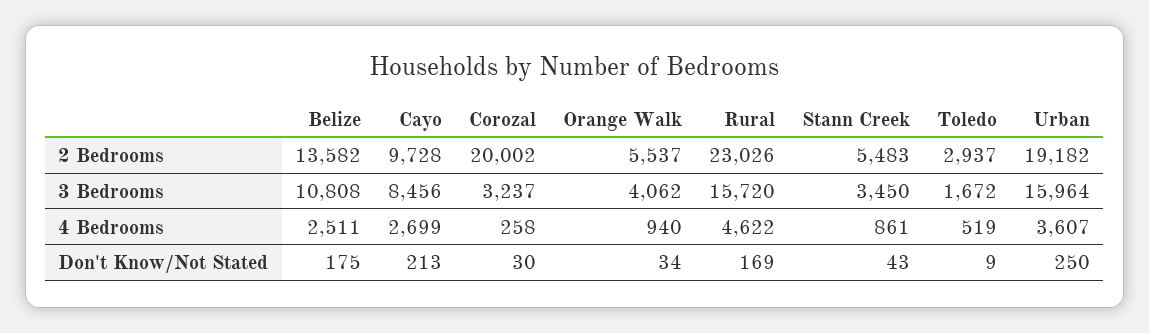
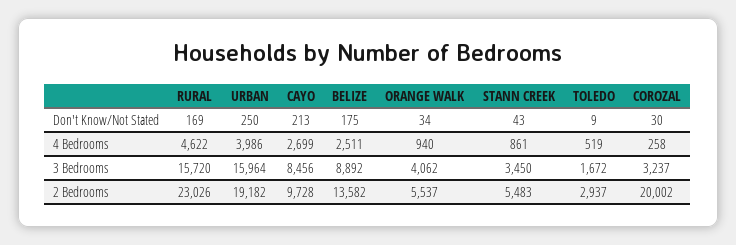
Belize, 3 Bedrooms: 10808 -> 8892
Urban, 4 Bedrooms: 3607 -> 3986

